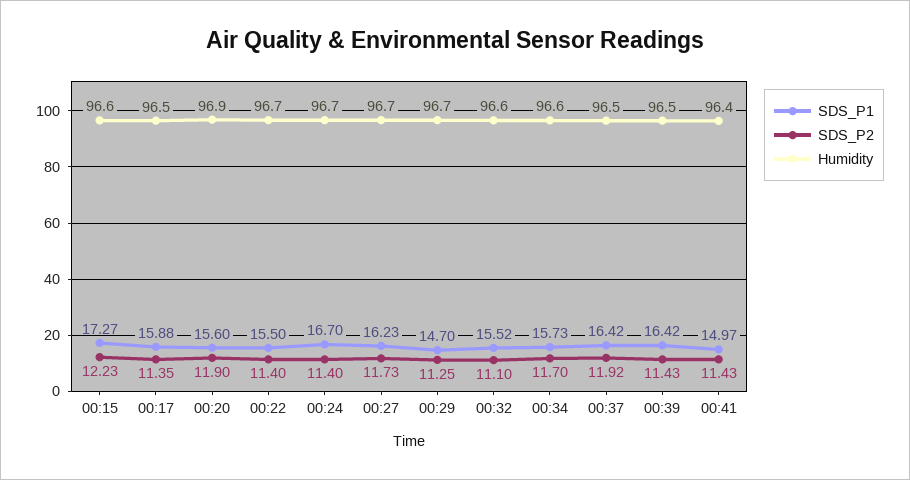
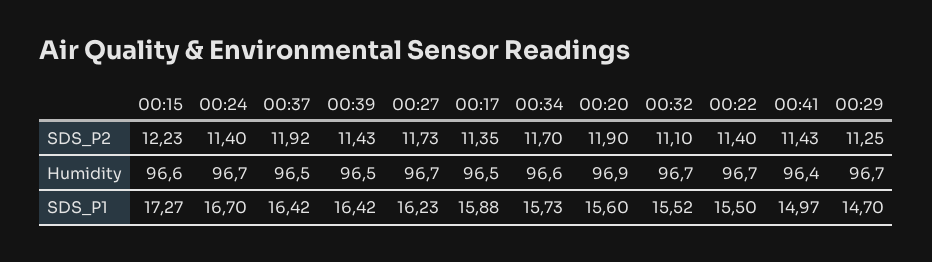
Humidity, 00:32: 96.6 -> 96.7

